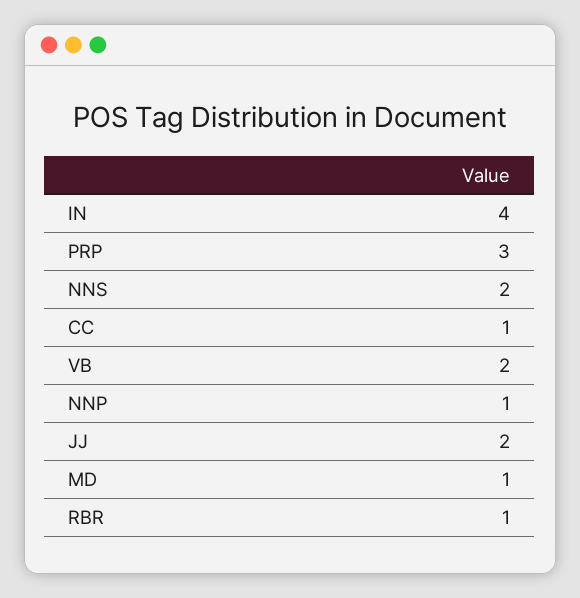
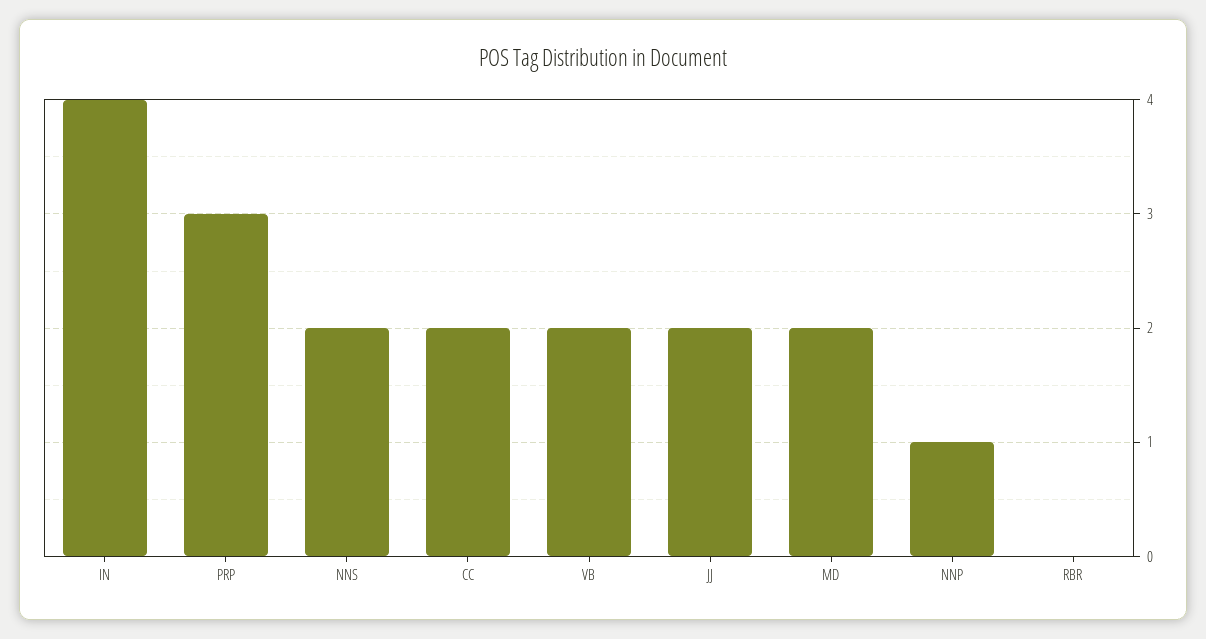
CC: 1 -> 2
MD: 1 -> 2
RBR: 1 -> 0

